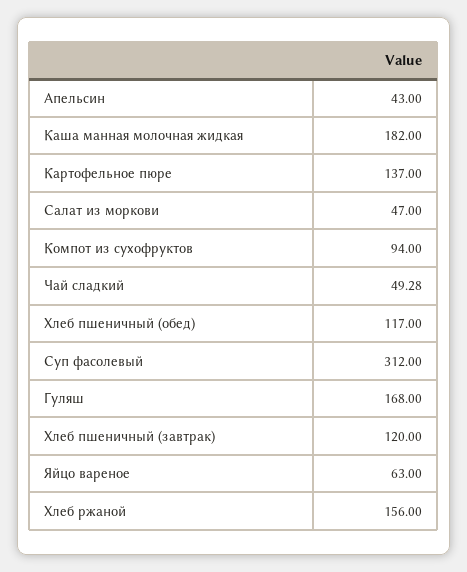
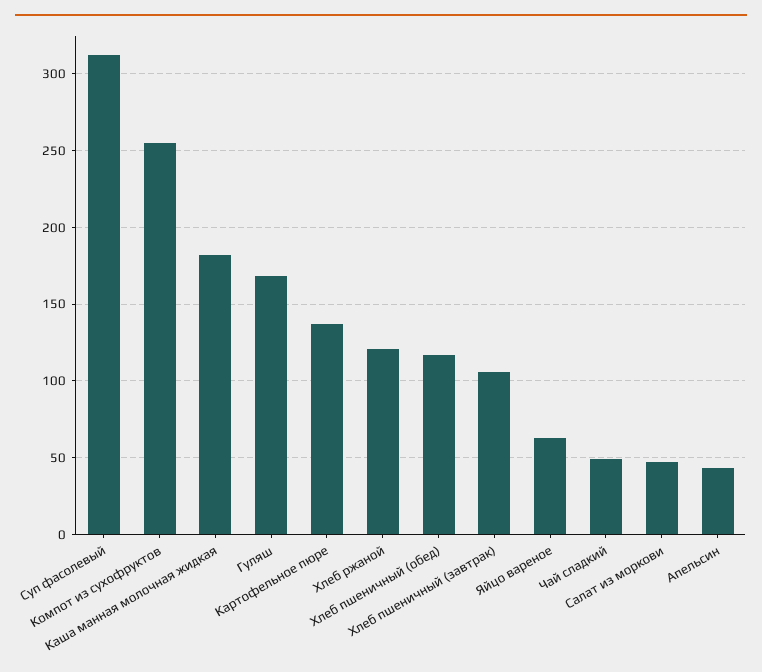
Компот из сухофруктов: 94 -> 255
Хлеб пшеничный (завтрак): 120 -> 105
Хлеб ржаной: 156 -> 120

